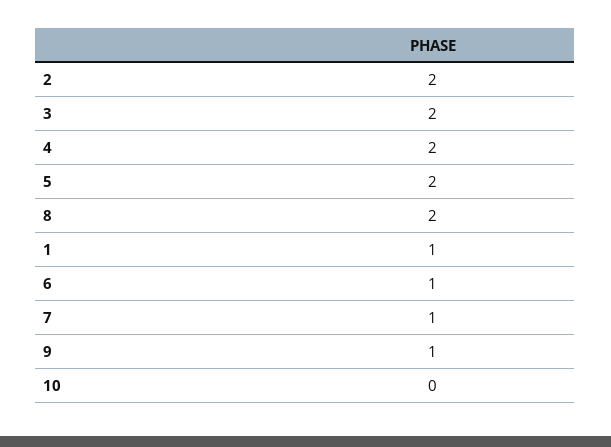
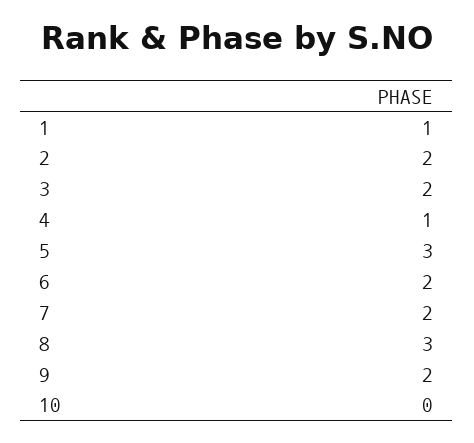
4: 2 -> 1
5: 2 -> 3
8: 2 -> 3
6: 1 -> 2
7: 1 -> 2
9: 1 -> 2

